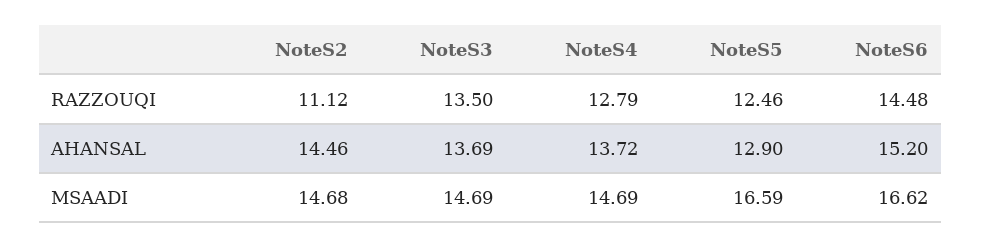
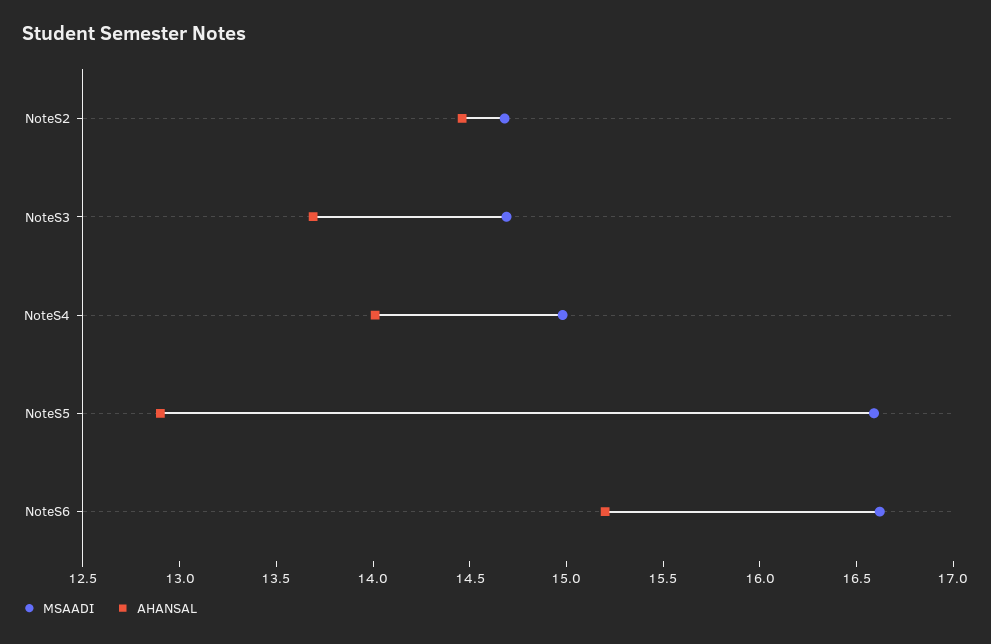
RAZZOUQI, NoteS2: 11.12 -> none
RAZZOUQI, NoteS3: 13.5 -> none
RAZZOUQI, NoteS4: 12.79 -> none
RAZZOUQI, NoteS5: 12.46 -> none
RAZZOUQI, NoteS6: 14.48 -> none
AHANSAL, NoteS4: 13.72 -> 14
MSAADI, NoteS4: 14.69 -> 15

